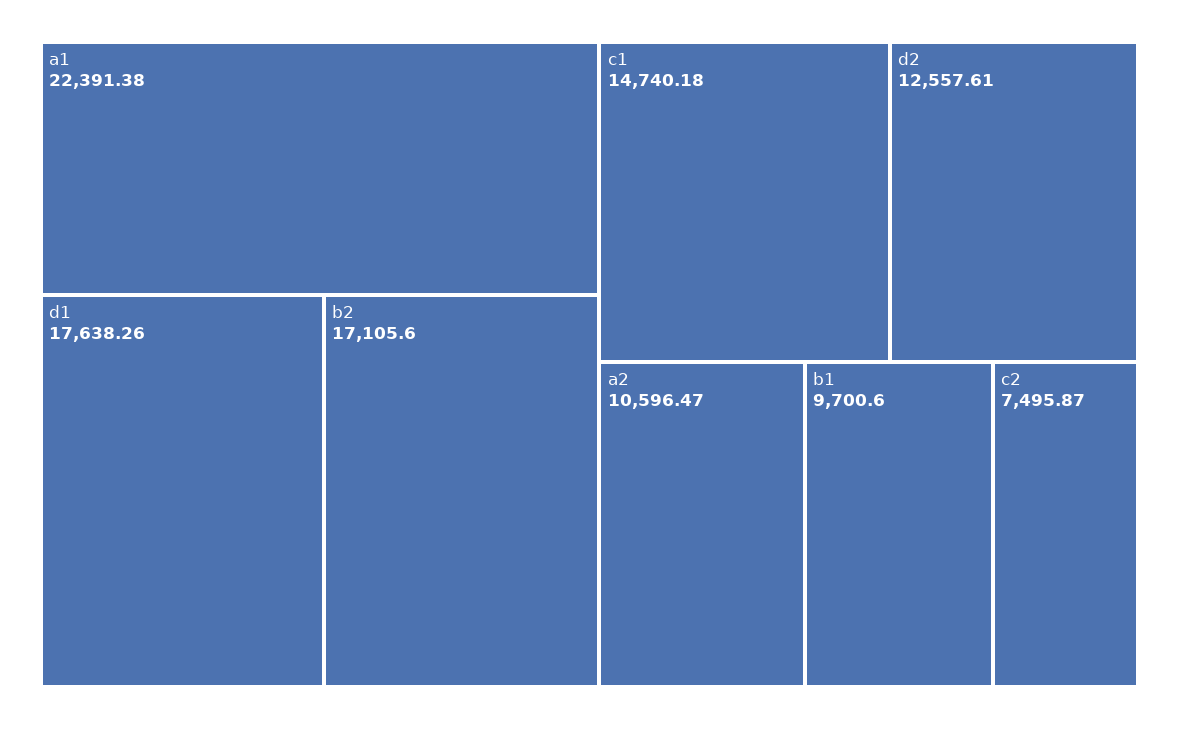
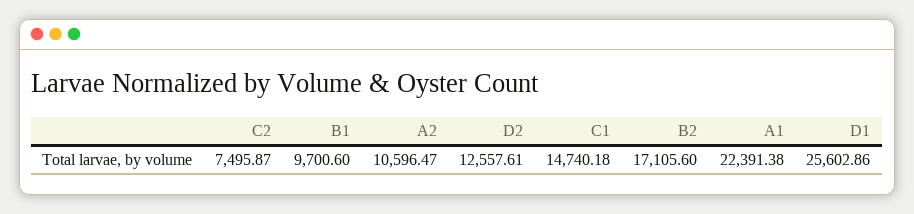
d1: 17638.26 -> 25602.86

